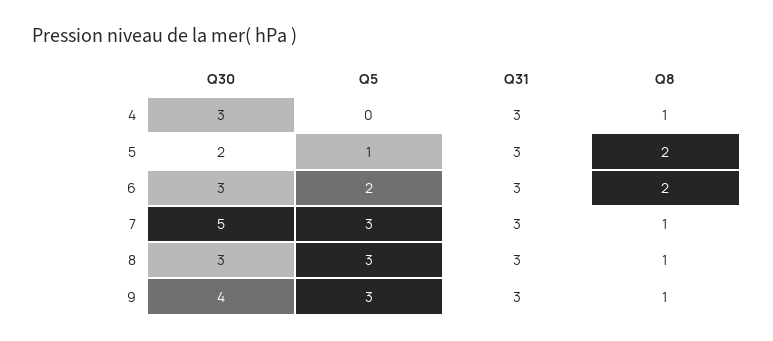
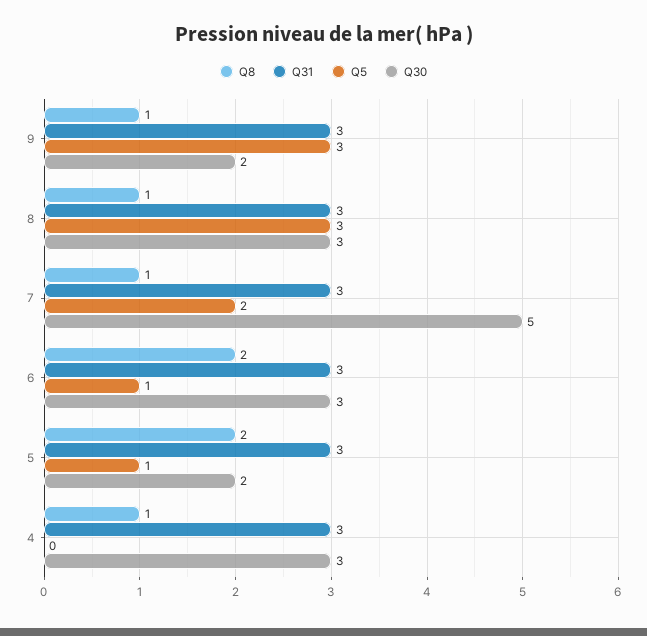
Q5, 6: 2 -> 1
Q5, 7: 3 -> 2
Q30, 9: 4 -> 2

